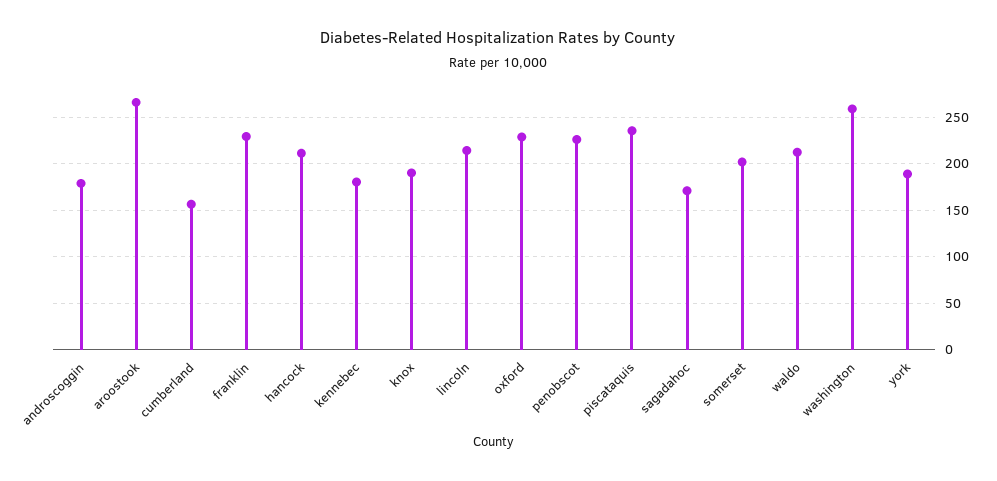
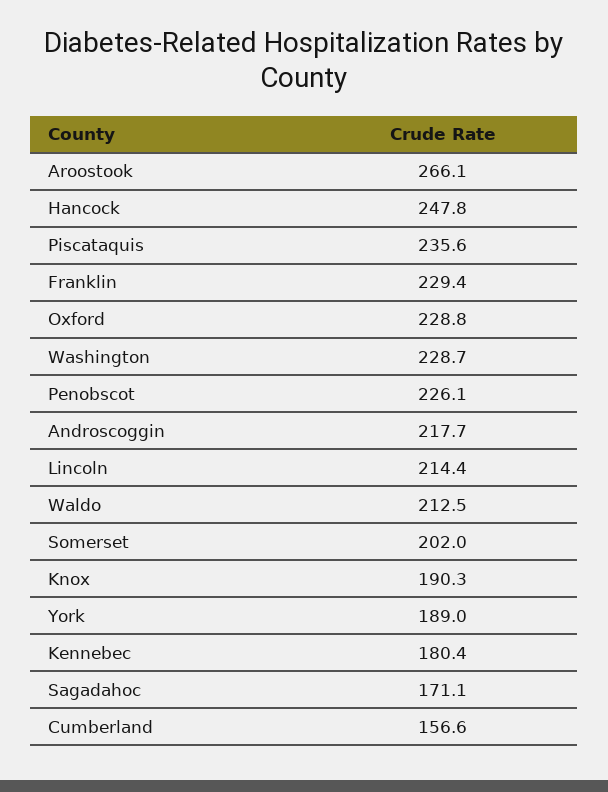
androscoggin: 180 -> 217.7
hancock: 210 -> 247.8
washington: 260 -> 228.7

